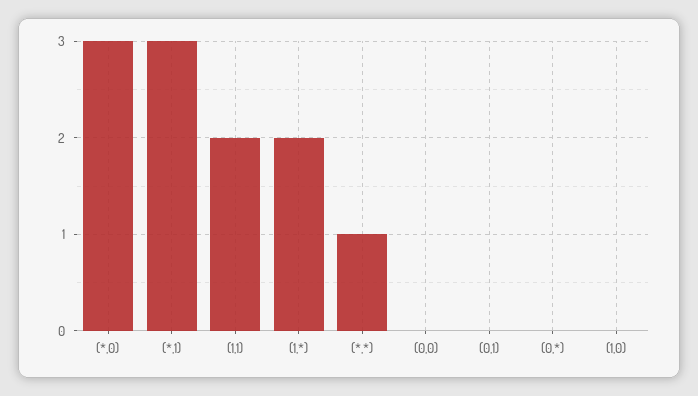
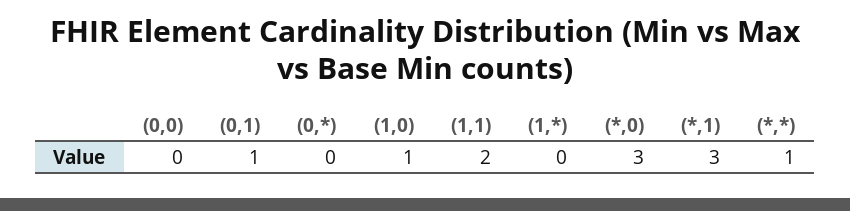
(1,*): 2 -> 0
(0,1): 0 -> 1
(1,0): 0 -> 1

